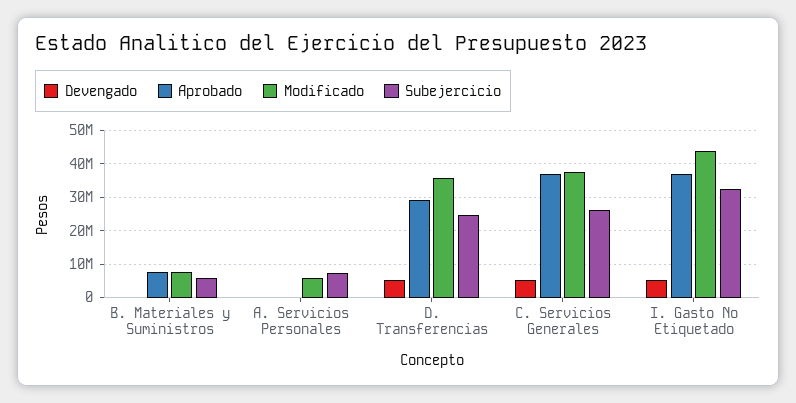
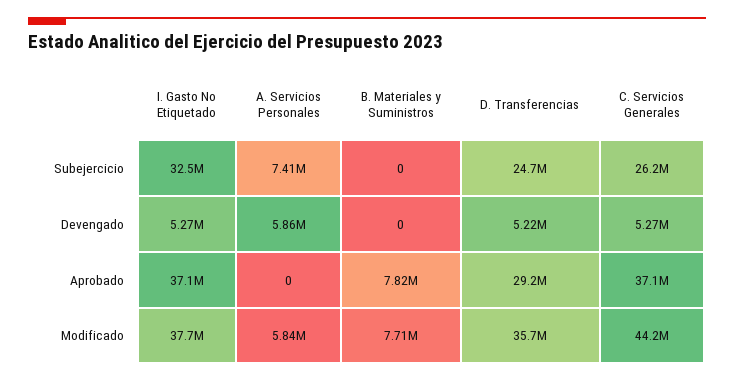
Subejercicio, B. Materiales y Suministros: 6000000 -> 0
Devengado, A. Servicios Personales: 0 -> 5860000
Modificado, C. Servicios Generales: 38000000 -> 44200000
Modificado, I. Gasto No Etiquetado: 44000000 -> 37700000

